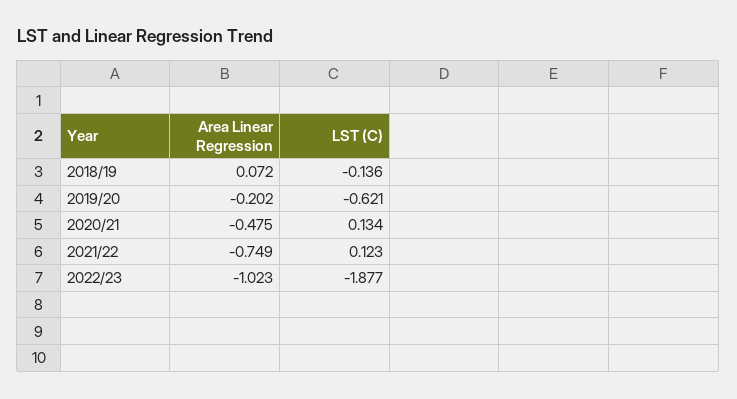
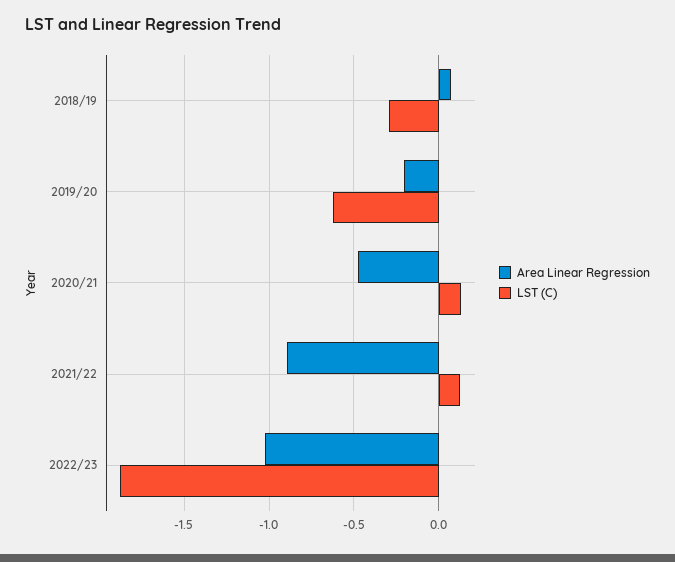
LST (C), 2018/19: -0.136 -> -0.3
Area Linear Regression, 2021/22: -0.749 -> -0.9

